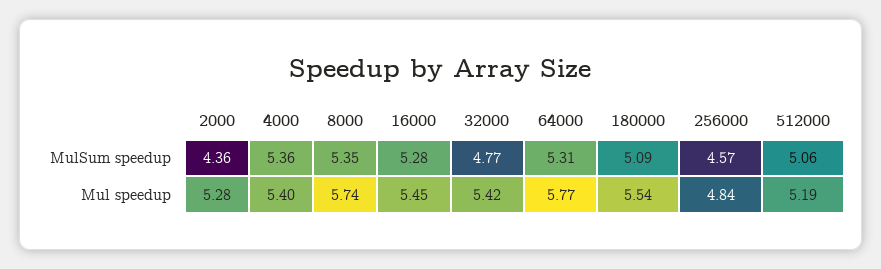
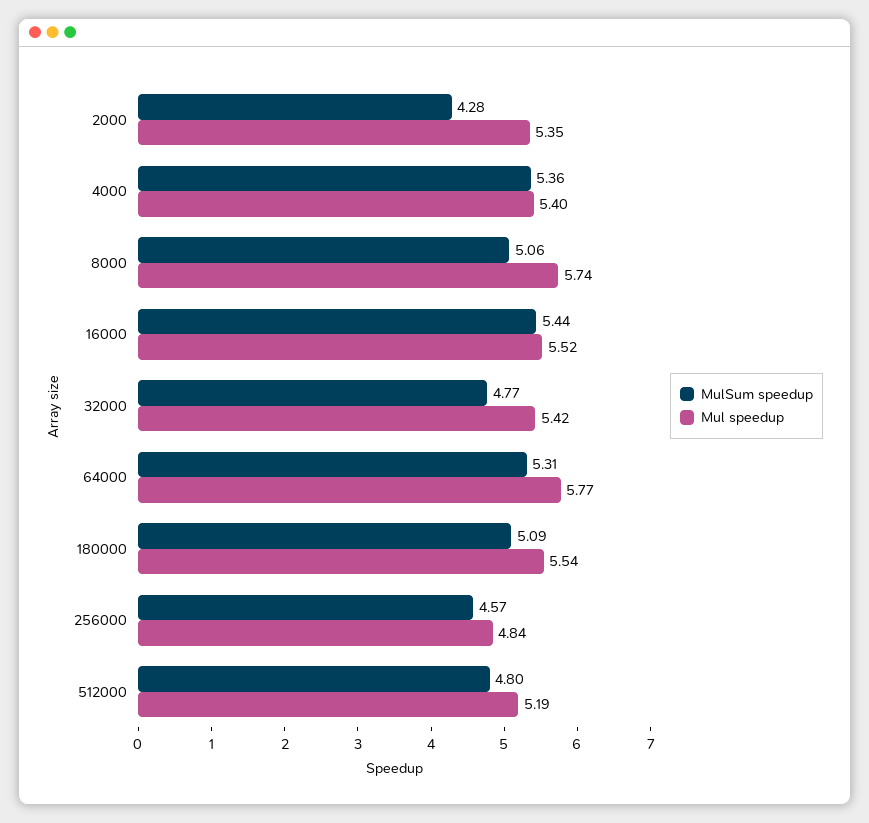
MulSum speedup, 2000: 4.36 -> 4.28
MulSum speedup, 8000: 5.35 -> 5.06
MulSum speedup, 16000: 5.28 -> 5.44
MulSum speedup, 512000: 5.06 -> 4.8
Mul speedup, 2000: 5.28 -> 5.35
Mul speedup, 16000: 5.45 -> 5.52

